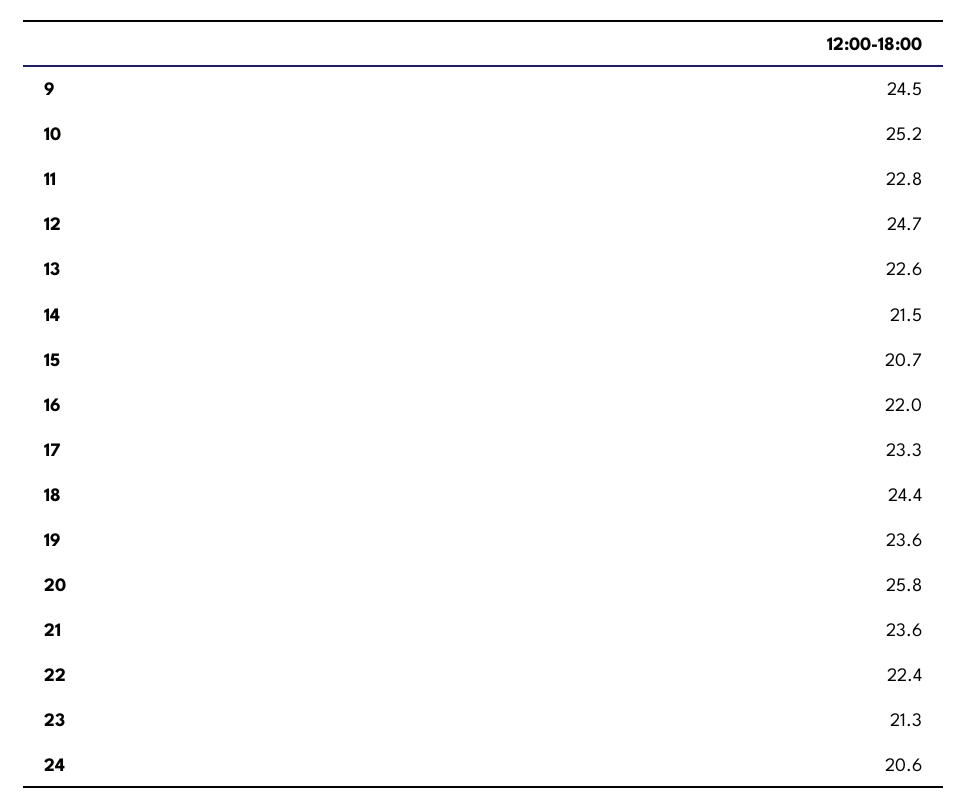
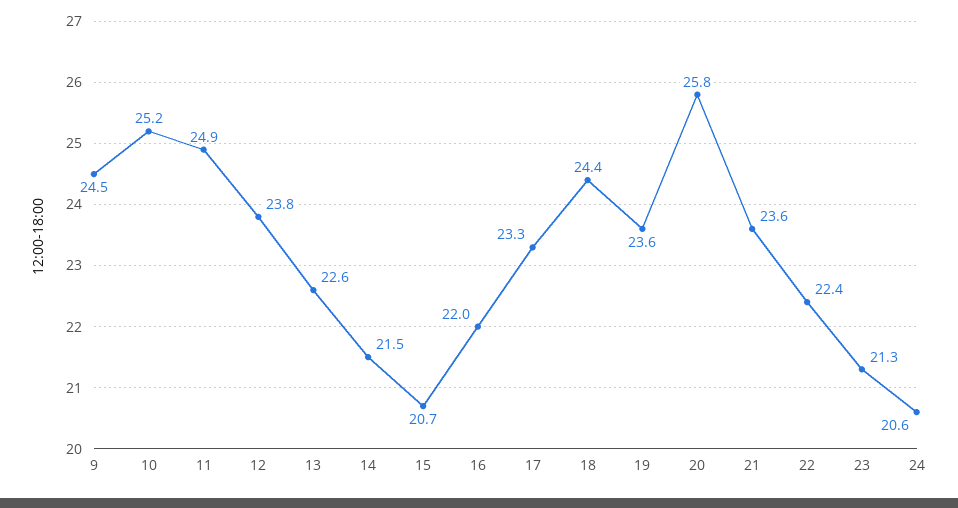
11: 22.8 -> 24.9
12: 24.7 -> 23.8

